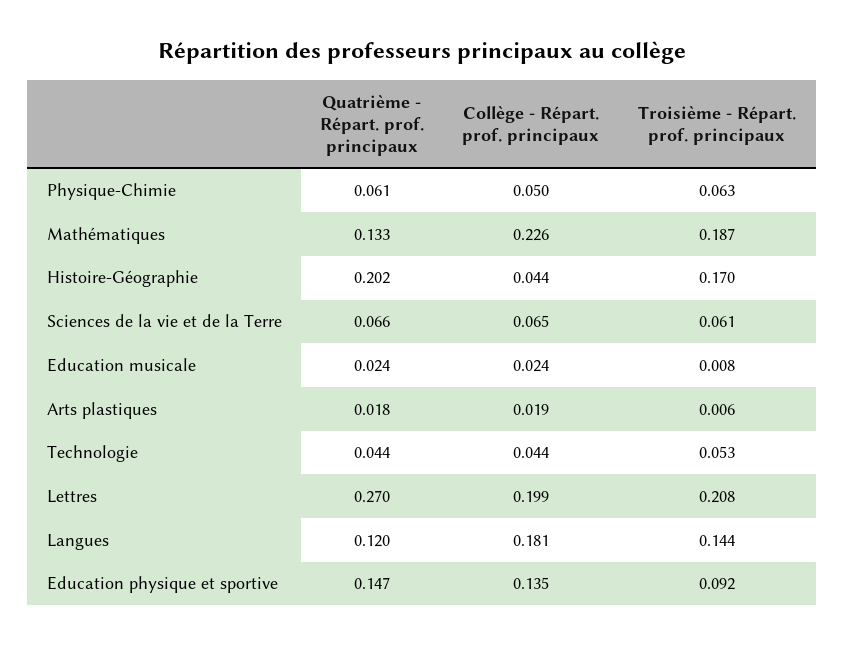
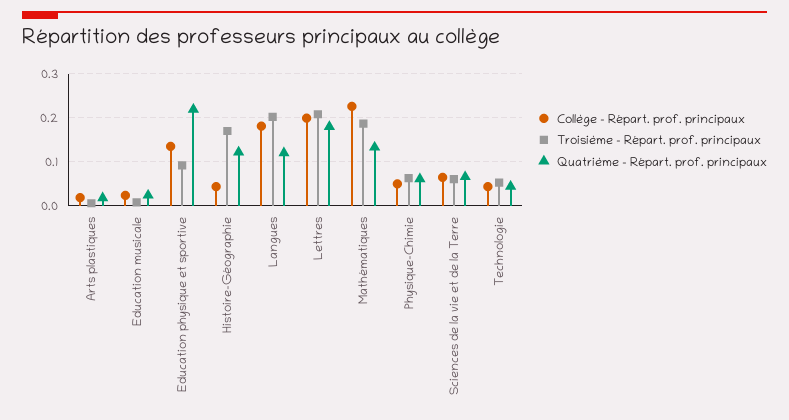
Quatrième - Répart. prof. principaux, Histoire-Géographie: 0.202 -> 0.12
Quatrième - Répart. prof. principaux, Lettres: 0.27 -> 0.18
Troisième - Répart. prof. principaux, Langues: 0.144 -> 0.2
Quatrième - Répart. prof. principaux, Education physique et sportive: 0.147 -> 0.22

